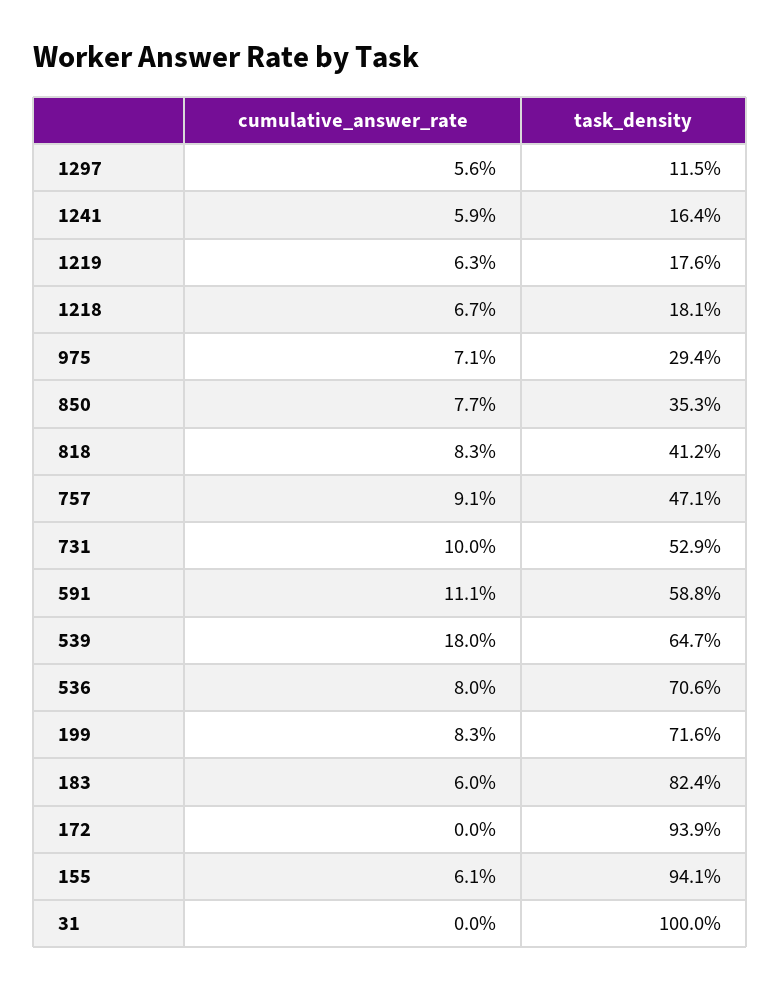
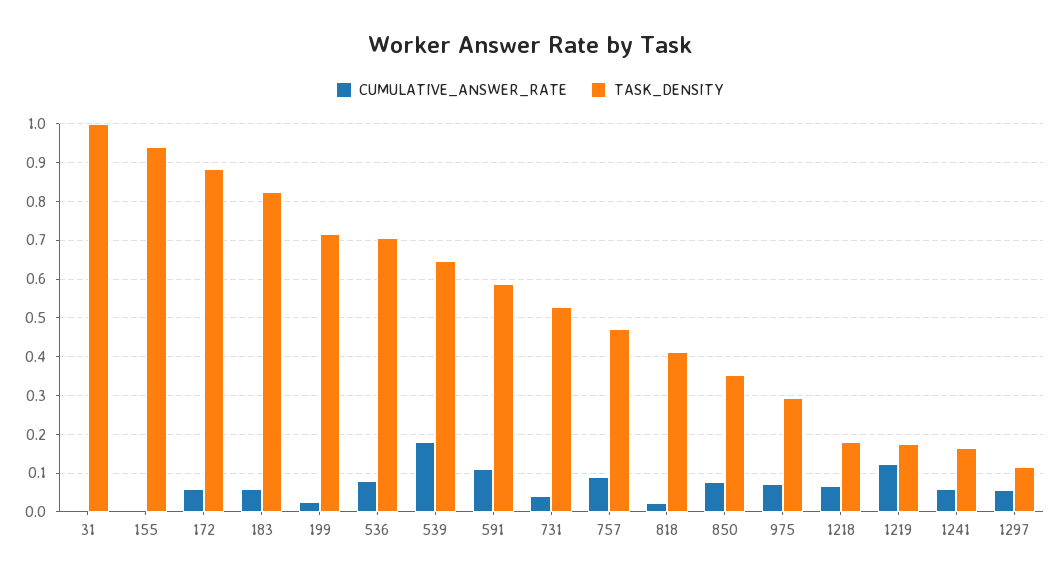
cumulative_answer_rate, 1219: 0.063 -> 0.12
cumulative_answer_rate, 818: 0.083 -> 0.02
cumulative_answer_rate, 731: 0.1 -> 0.04
cumulative_answer_rate, 199: 0.083 -> 0.02
cumulative_answer_rate, 172: 0 -> 0.06
task_density, 172: 0.939 -> 0.88
cumulative_answer_rate, 155: 0.061 -> 0

